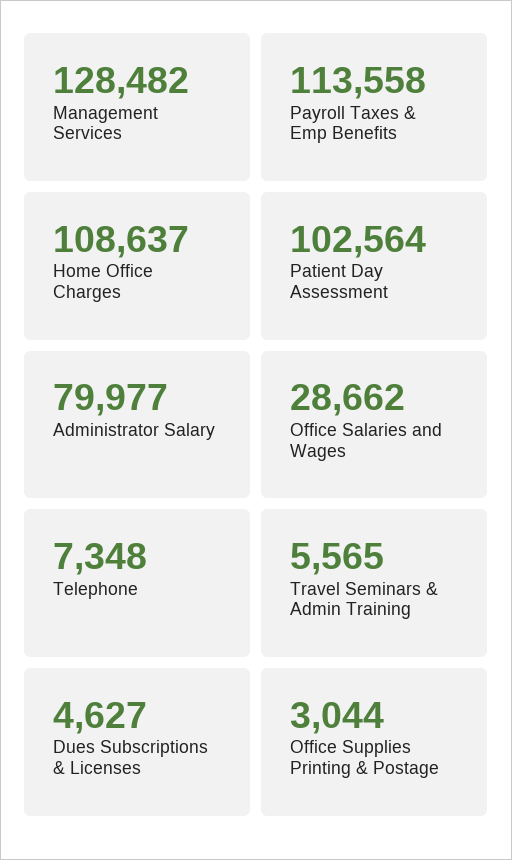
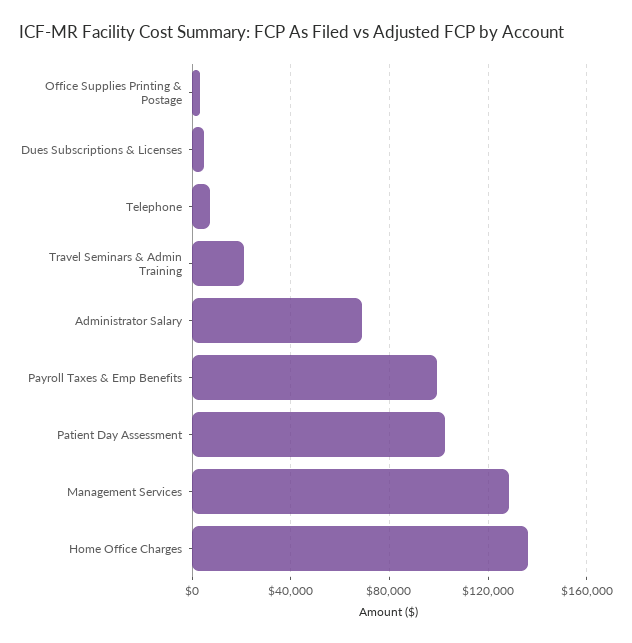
Payroll Taxes & Emp Benefits: 113558 -> 100000
Home Office Charges: 108637 -> 135000
Administrator Salary: 79977 -> 70000
Office Salaries and Wages: 28662 -> none
Travel Seminars & Admin Training: 5565 -> 20000

